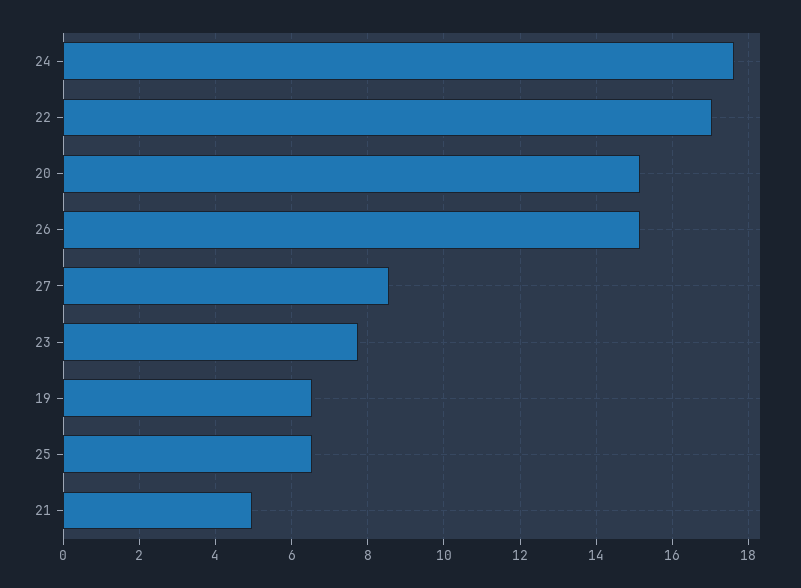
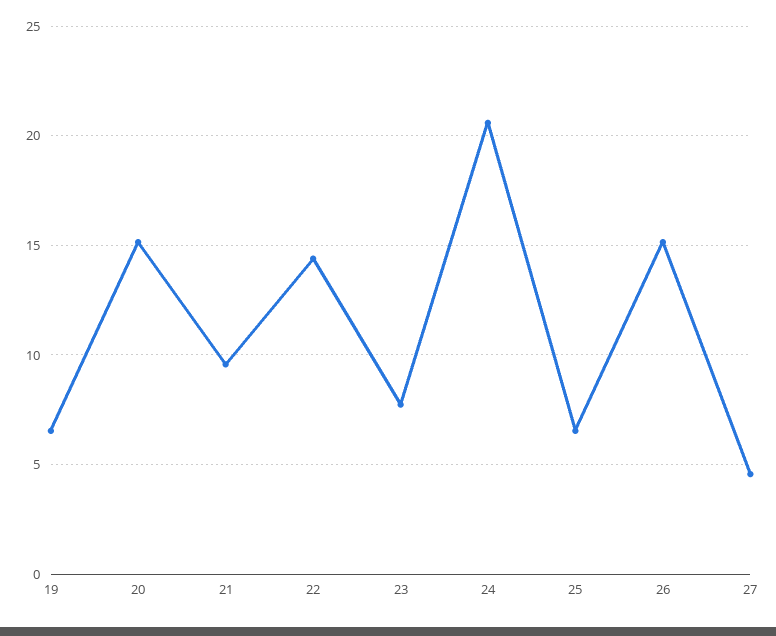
24: 17.6 -> 20.5
22: 17 -> 14.5
27: 8.6 -> 4.5
21: 5 -> 9.5

